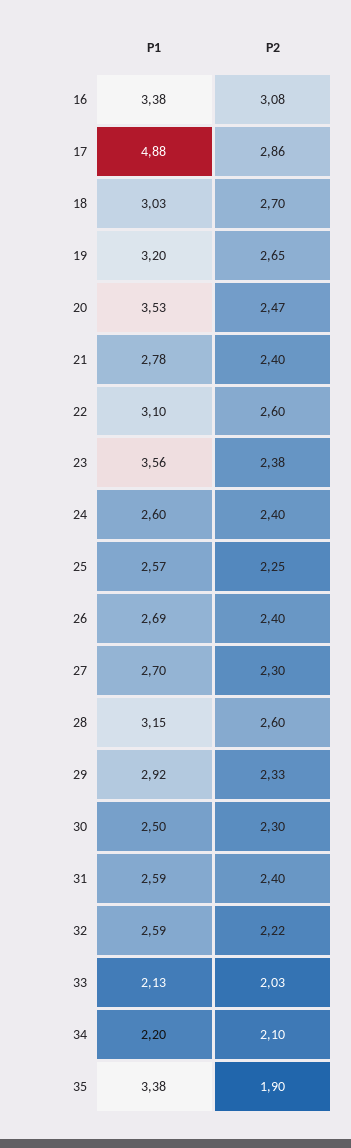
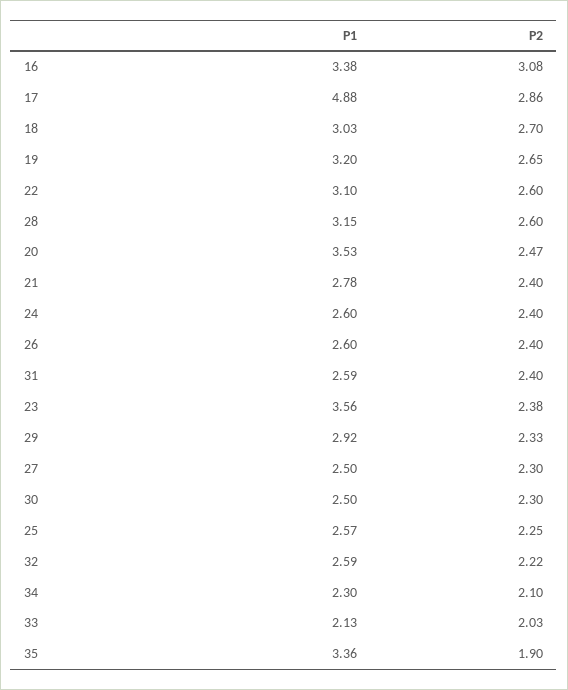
P1, 26: 2.69 -> 2.6
P1, 27: 2.7 -> 2.5
P1, 34: 2.2 -> 2.3
P1, 35: 3.38 -> 3.36

